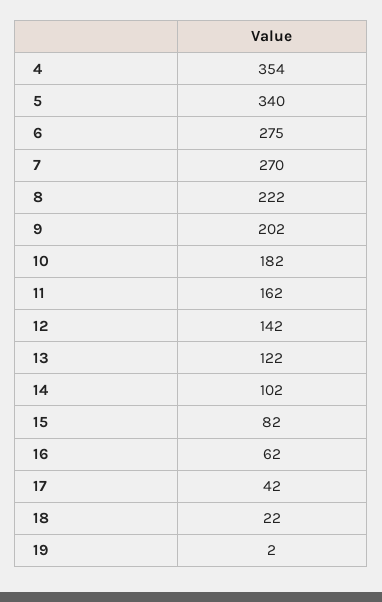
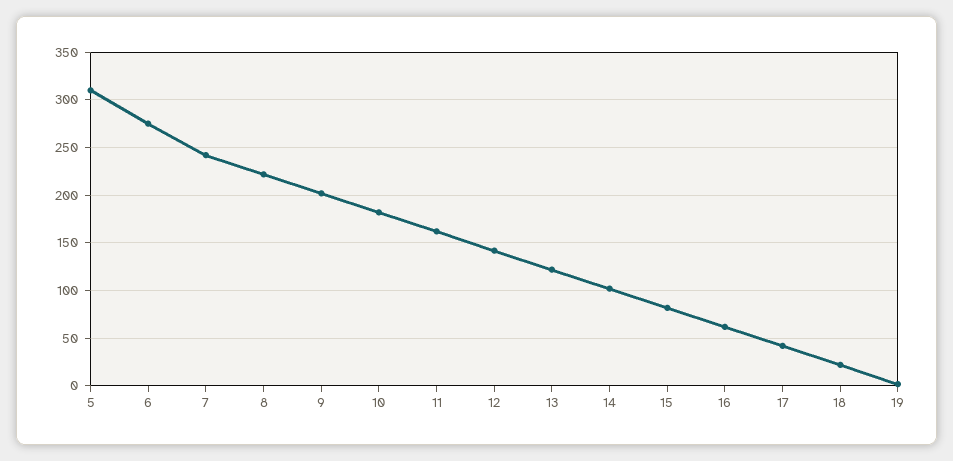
4: 354 -> none
5: 340 -> 310
7: 270 -> 240

